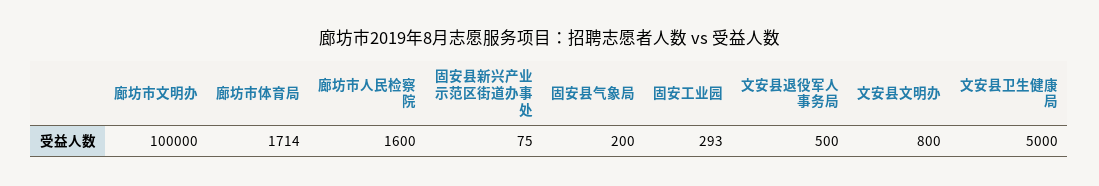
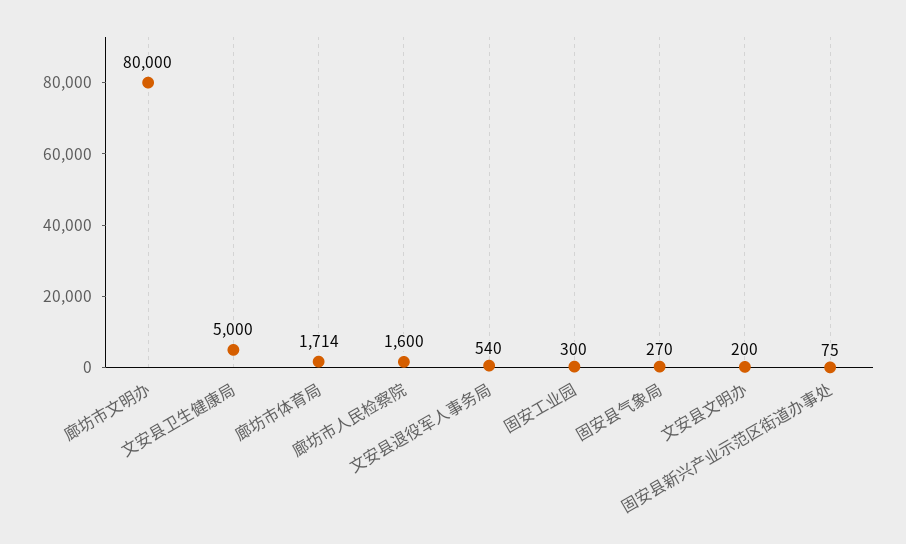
廊坊市文明办: 100000 -> 80000
固安县气象局: 200 -> 270
固安工业园: 293 -> 300
文安县退役军人事务局: 500 -> 540
文安县文明办: 800 -> 200

